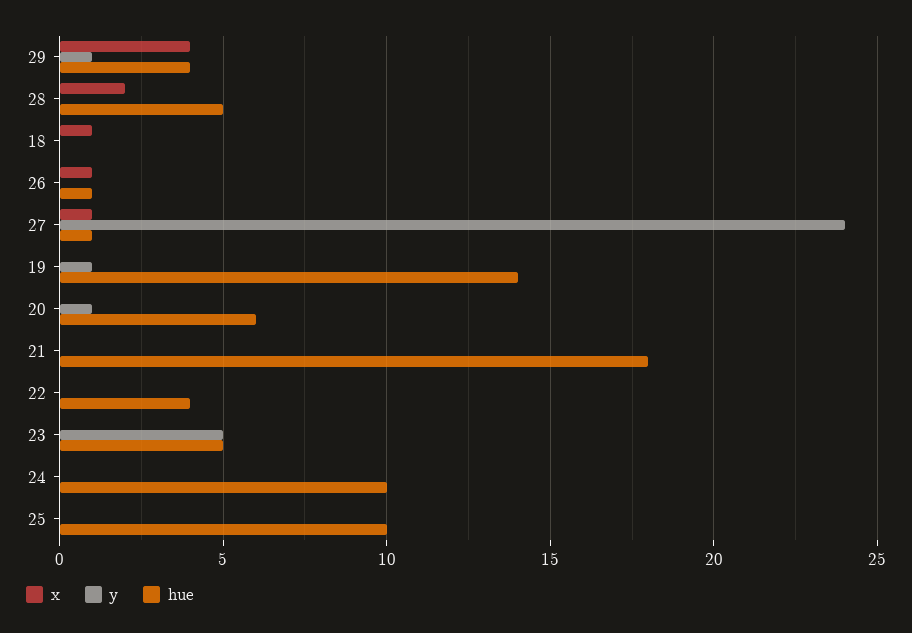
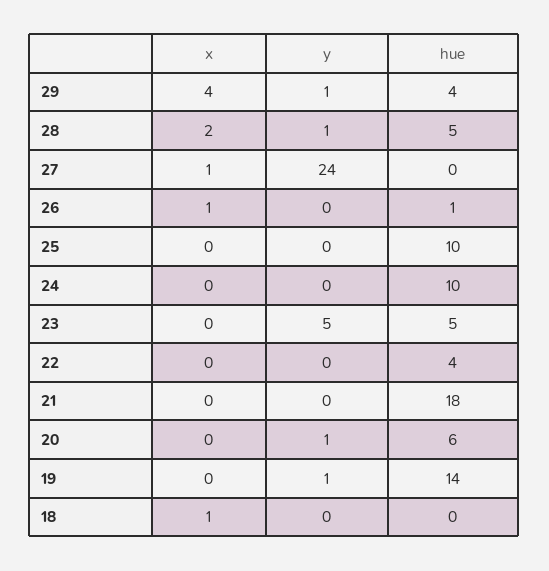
y, 28: 0 -> 1
hue, 27: 1 -> 0

